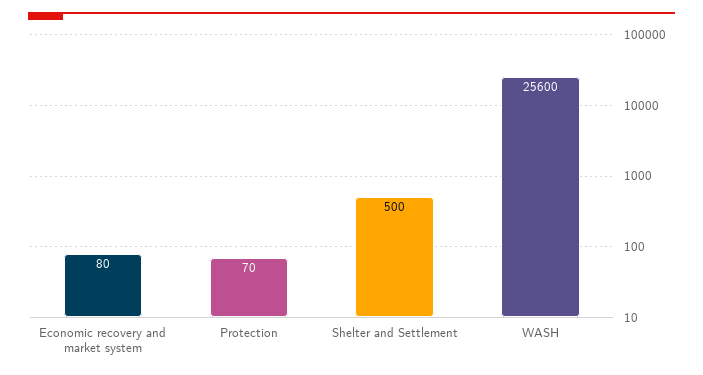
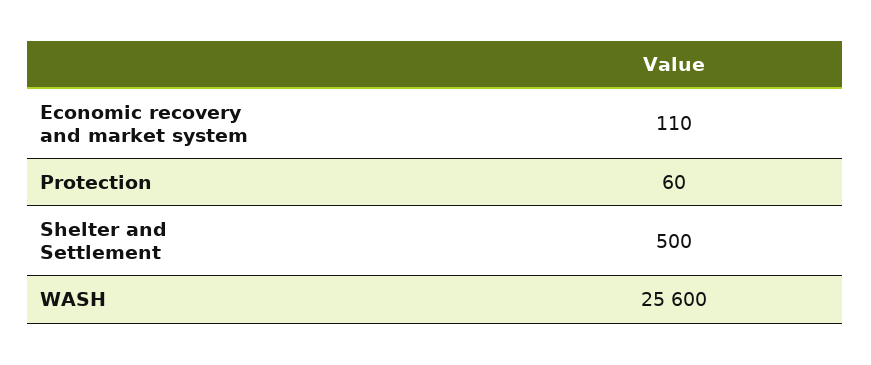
Economic recovery and market system: 80 -> 110
Protection: 70 -> 60

